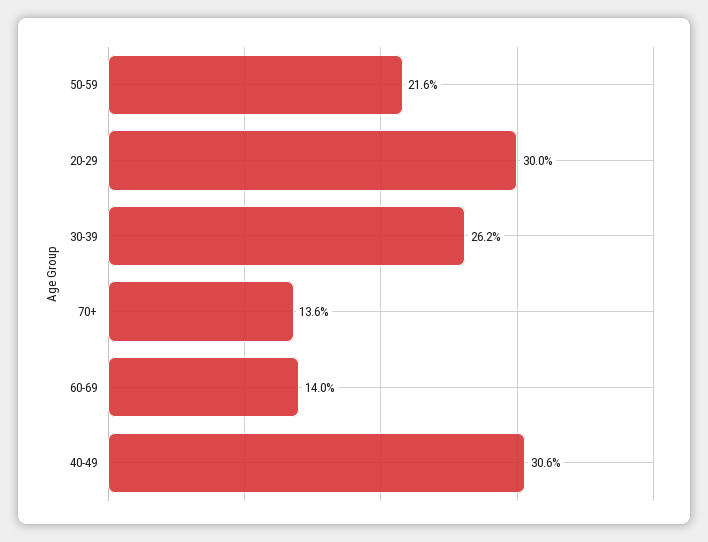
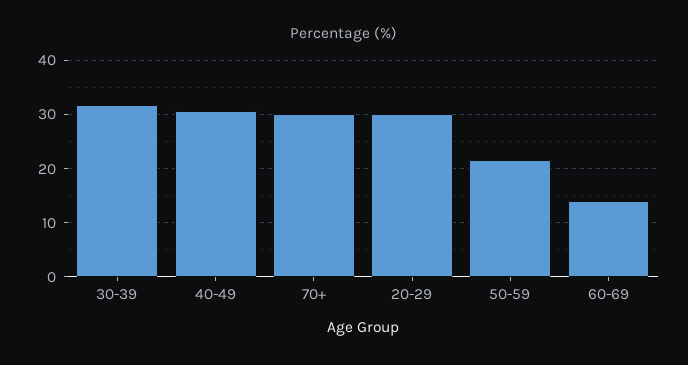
30-39: 26.2 -> 32
70+: 13.6 -> 30

